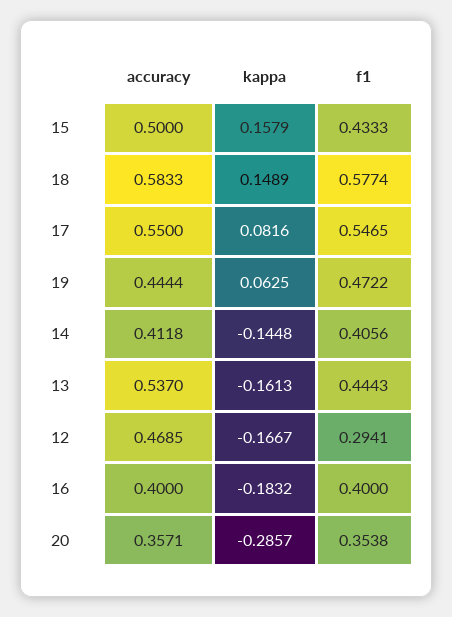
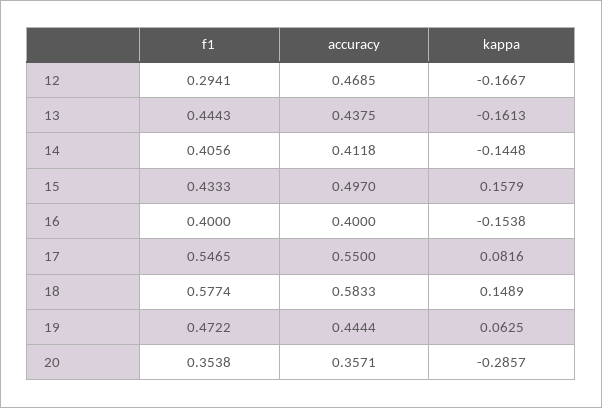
accuracy, 15: 0.5 -> 0.497
accuracy, 13: 0.537 -> 0.4375
kappa, 16: -0.1832 -> -0.1538

